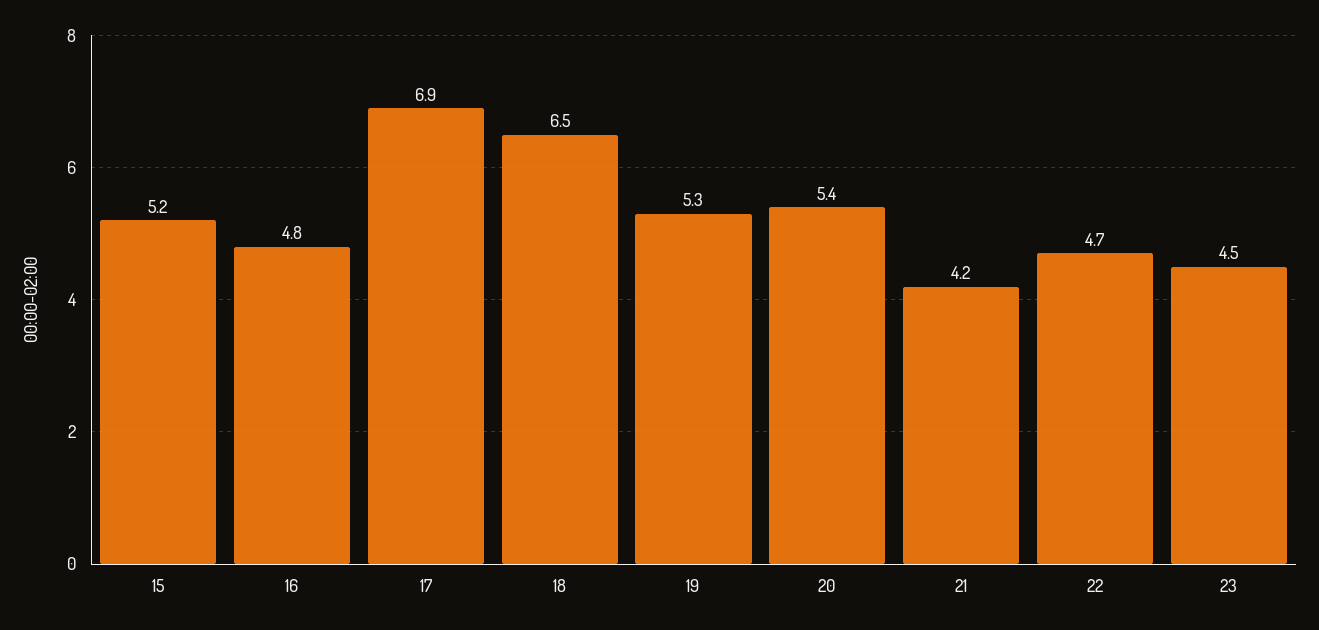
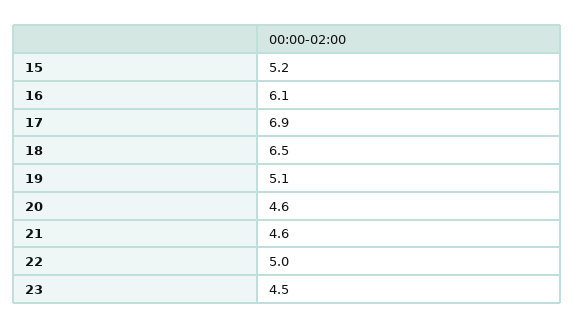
16: 4.8 -> 6.1
19: 5.3 -> 5.1
20: 5.4 -> 4.6
21: 4.2 -> 4.6
22: 4.7 -> 5

